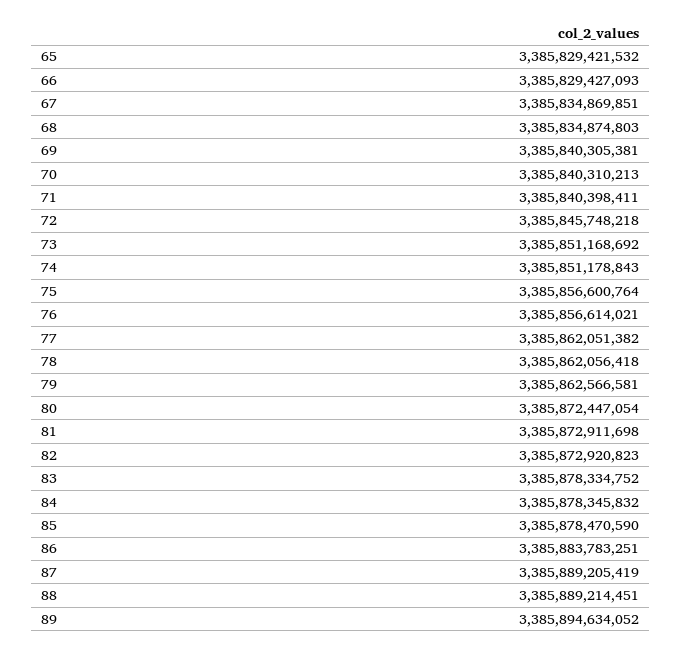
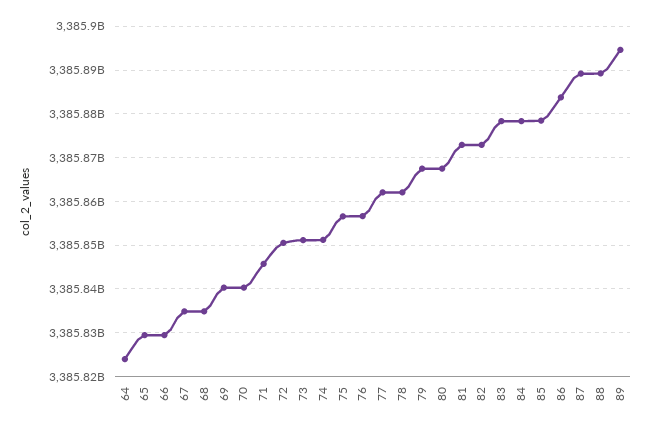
71: 3385840398411 -> 3385846000000
72: 3385845748218 -> 3385850000000
79: 3385862566581 -> 3385868000000
80: 3385872447054 -> 3385868000000
64: none -> 3385824000000

